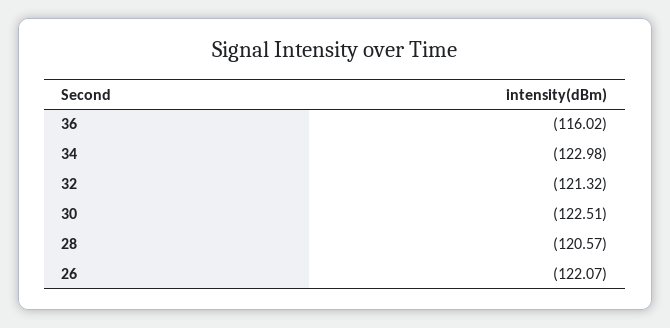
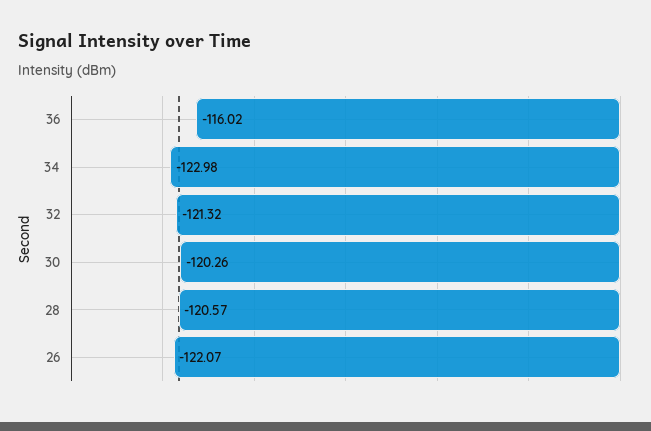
30: -122.51 -> -120.26

